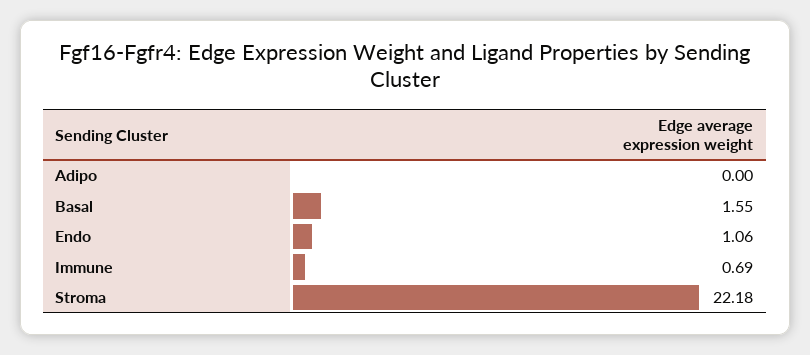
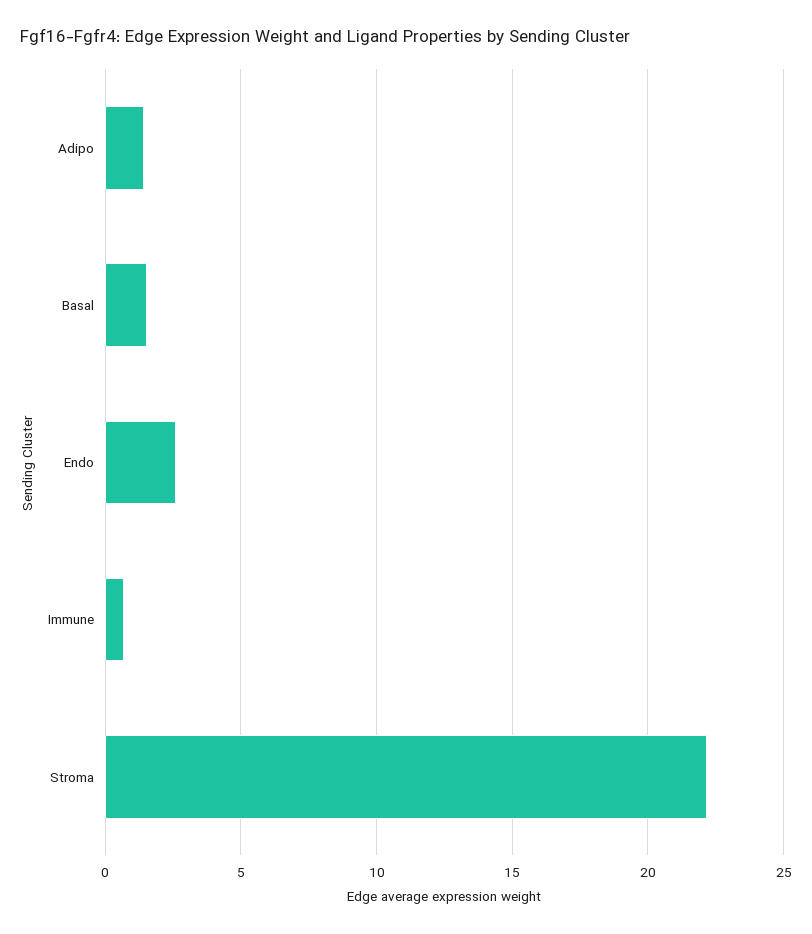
Adipo: 0 -> 1.5
Endo: 1.06 -> 2.5

